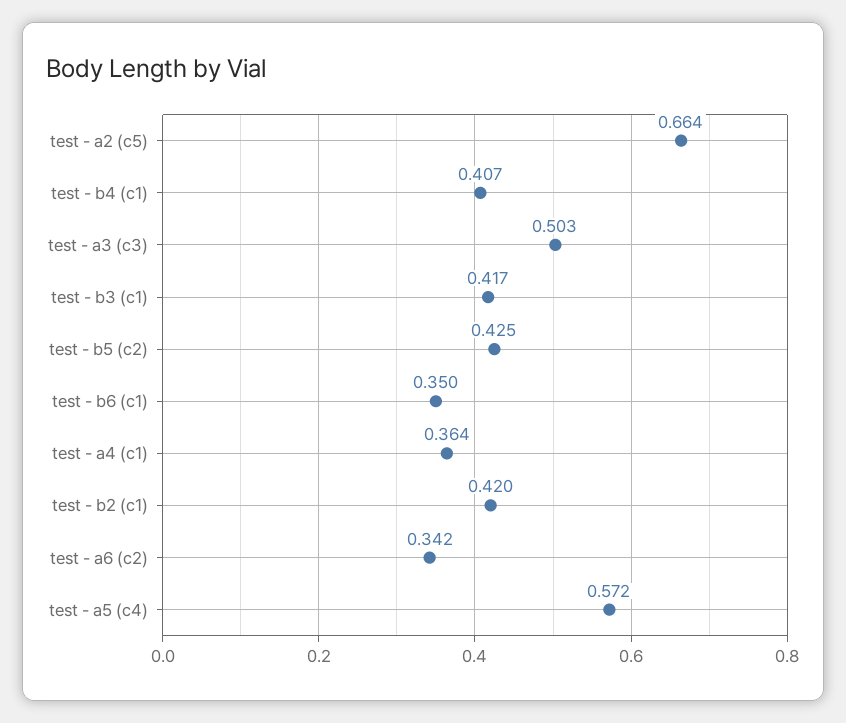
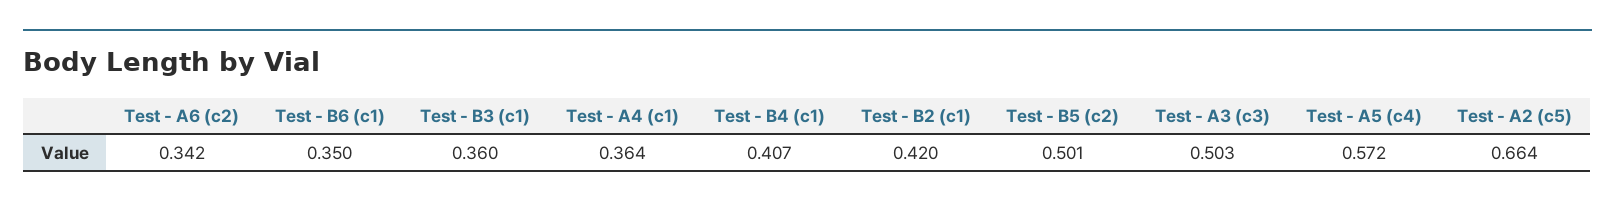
test - b3 (c1): 0.417 -> 0.36
test - b5 (c2): 0.425 -> 0.501

